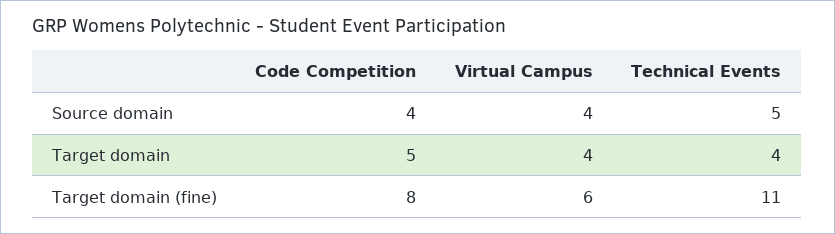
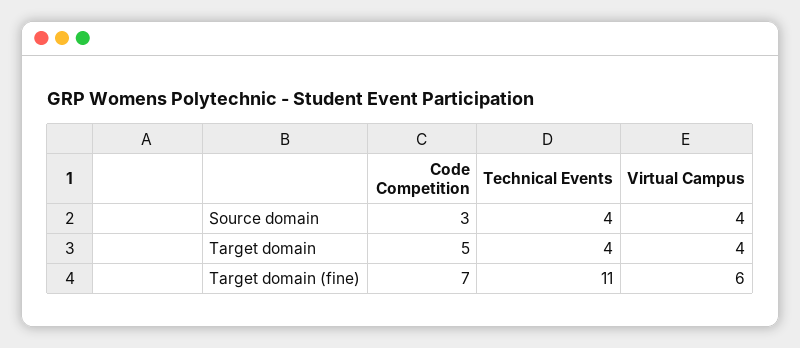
Code Competition, Source domain: 4 -> 3
Technical Events, Source domain: 5 -> 4
Code Competition, Target domain (fine): 8 -> 7

